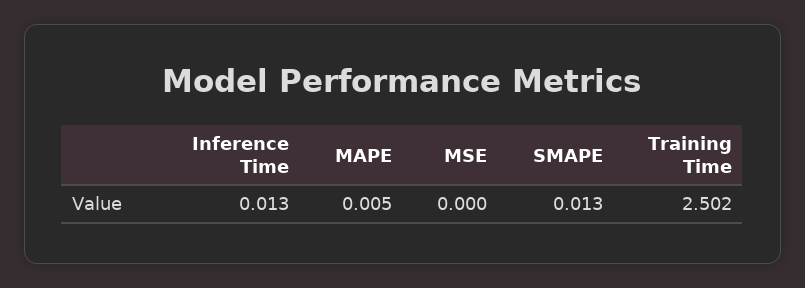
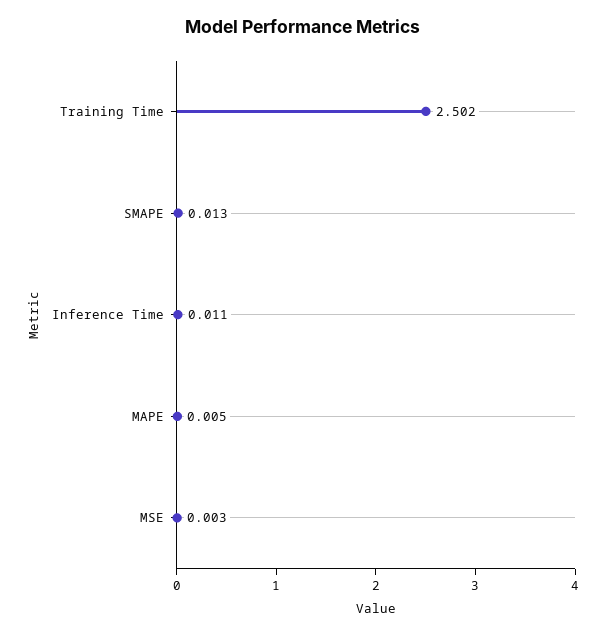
Inference Time: 0.013 -> 0.011
MSE: 0 -> 0.003

